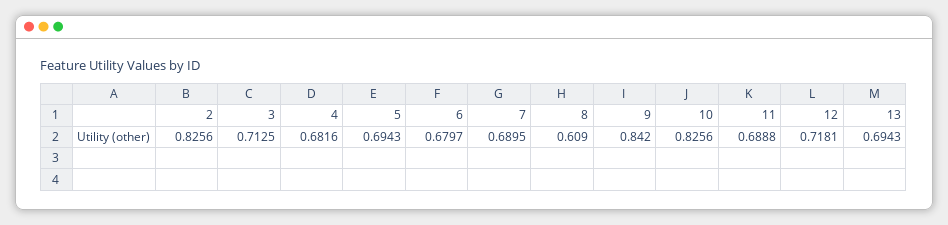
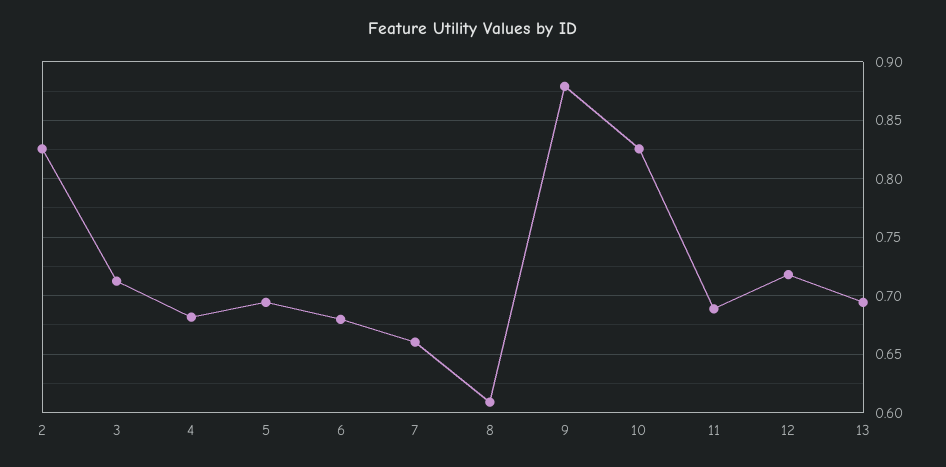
7: 0.6895 -> 0.66
9: 0.842 -> 0.88

